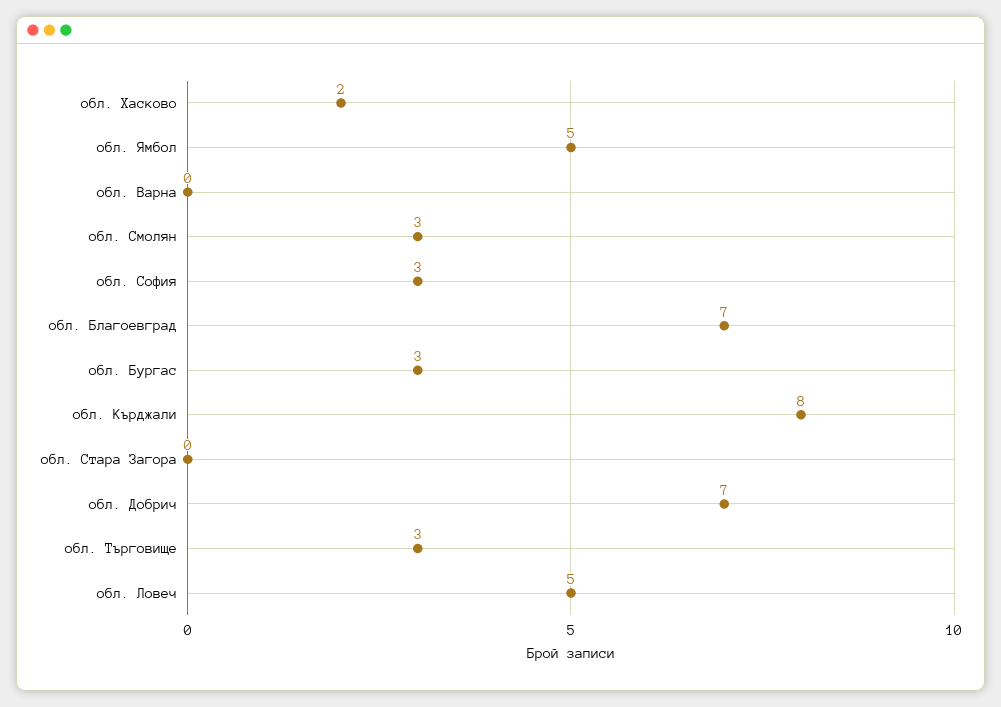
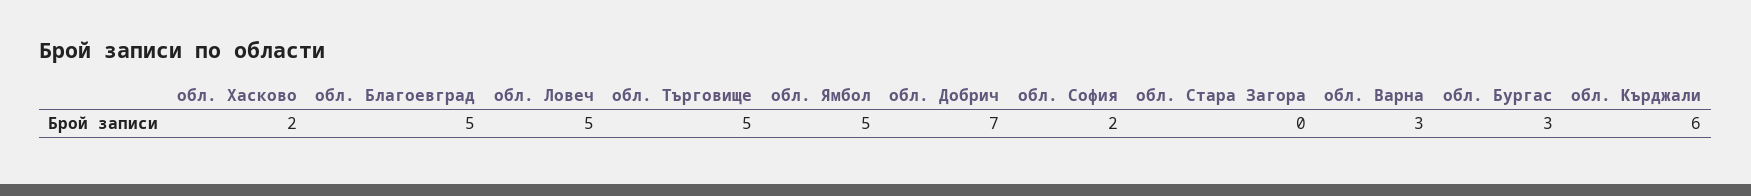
обл. Варна: 0 -> 3
обл. Смолян: 3 -> none
обл. София: 3 -> 2
обл. Благоевград: 7 -> 5
обл. Кърджали: 8 -> 6
обл. Търговище: 3 -> 5

